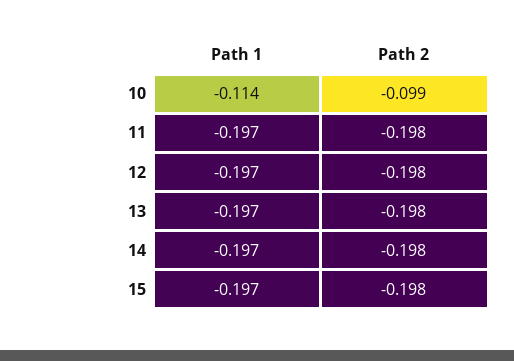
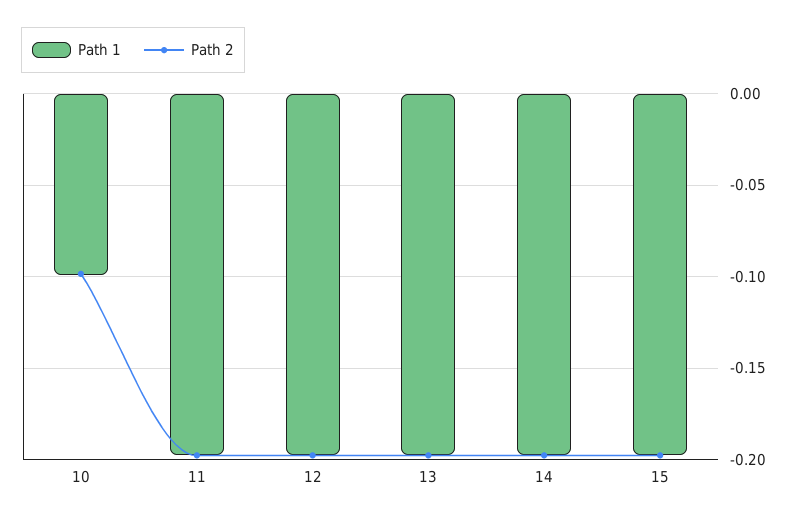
Path 1, 10: -0.114 -> -0.1

